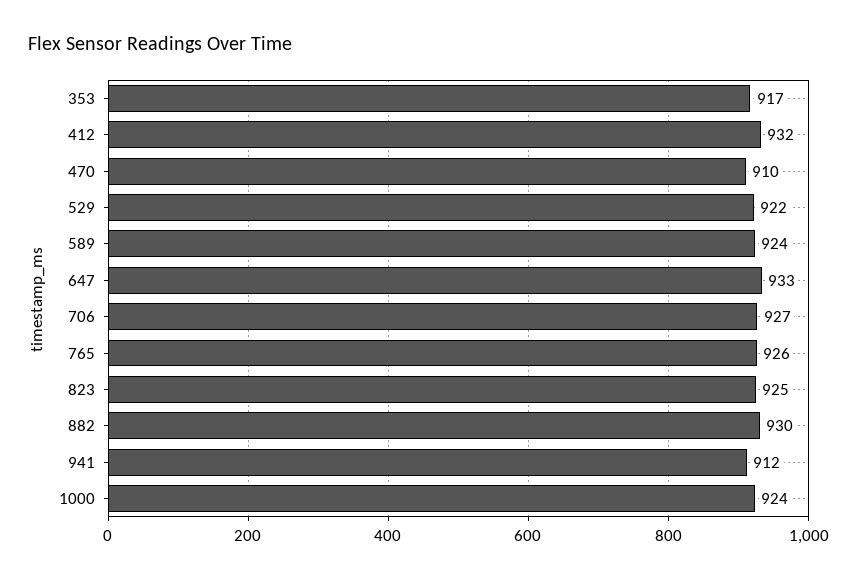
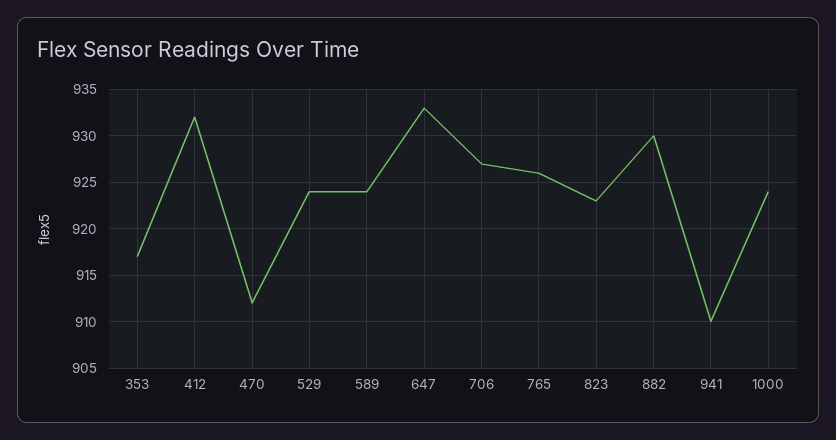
470: 910 -> 912
529: 922 -> 924
823: 925 -> 923
941: 912 -> 910

